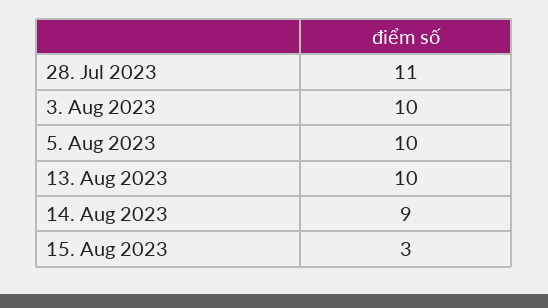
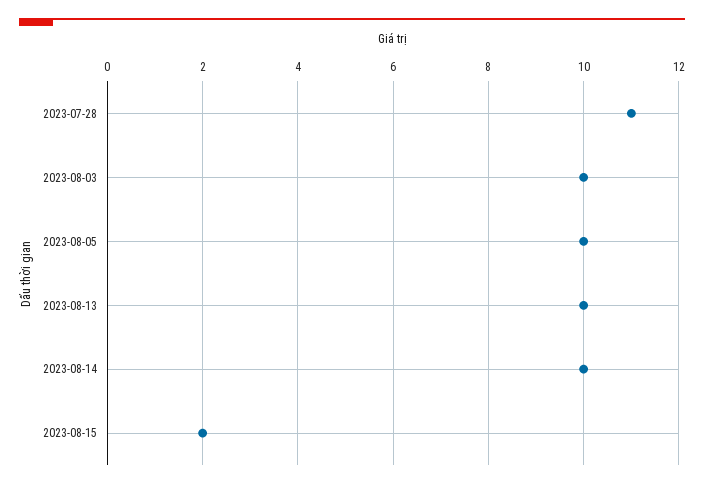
14. Aug 2023: 9 -> 10
15. Aug 2023: 3 -> 2

